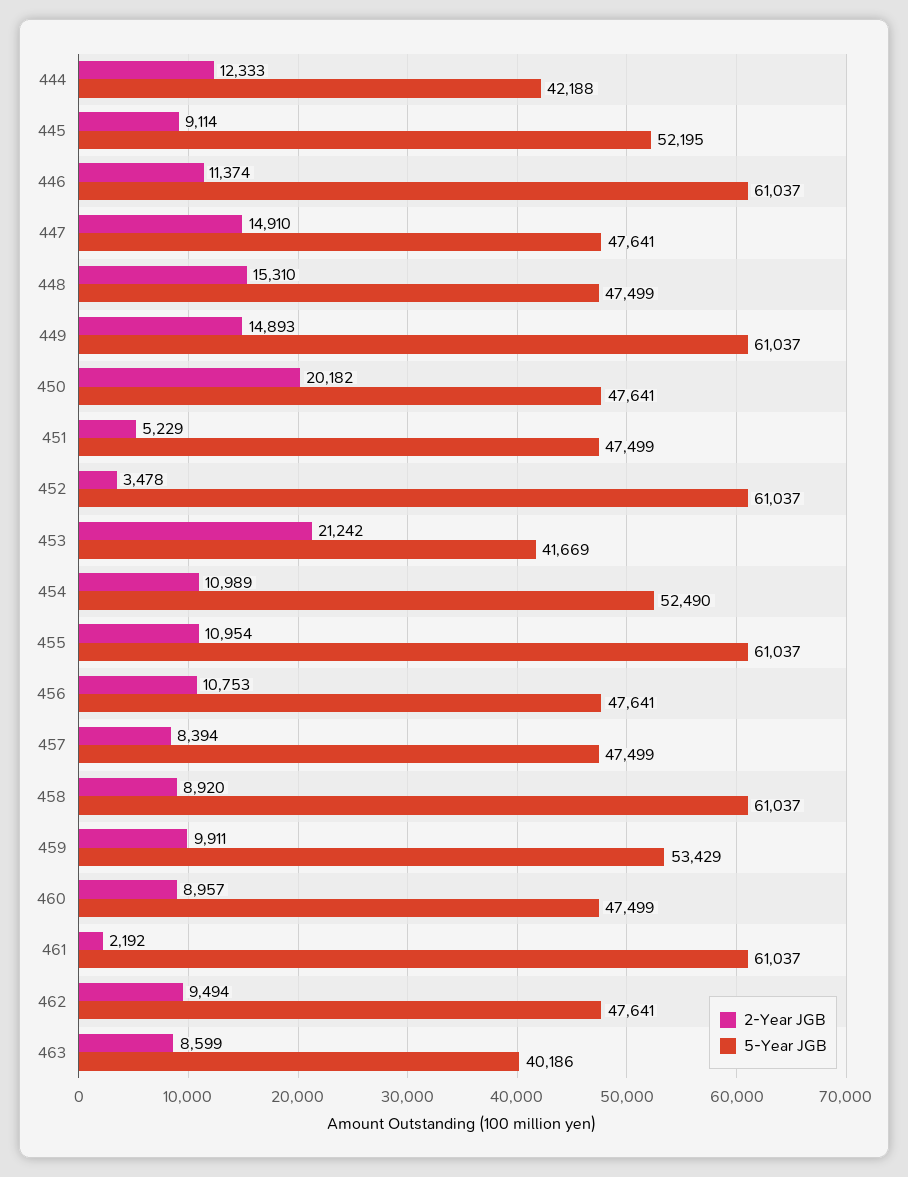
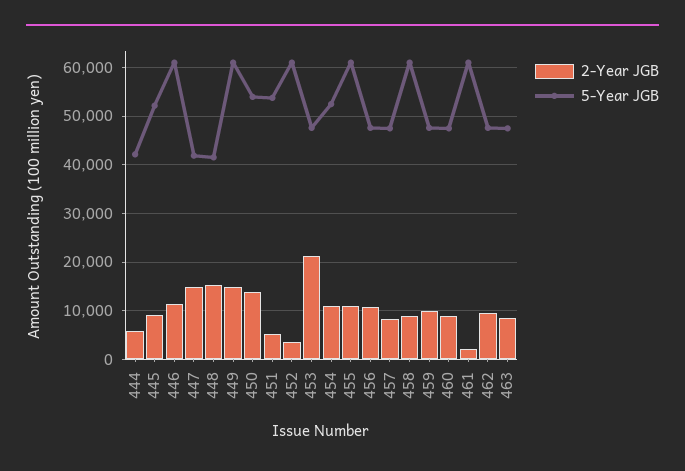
2-Year JGB, 444: 12333 -> 6000
5-Year JGB, 447: 47641 -> 42000
5-Year JGB, 448: 47499 -> 42000
2-Year JGB, 450: 20182 -> 14000
5-Year JGB, 450: 47641 -> 54000
5-Year JGB, 451: 47499 -> 54000
5-Year JGB, 453: 41669 -> 48000
5-Year JGB, 459: 53429 -> 48000
5-Year JGB, 463: 40186 -> 48000

